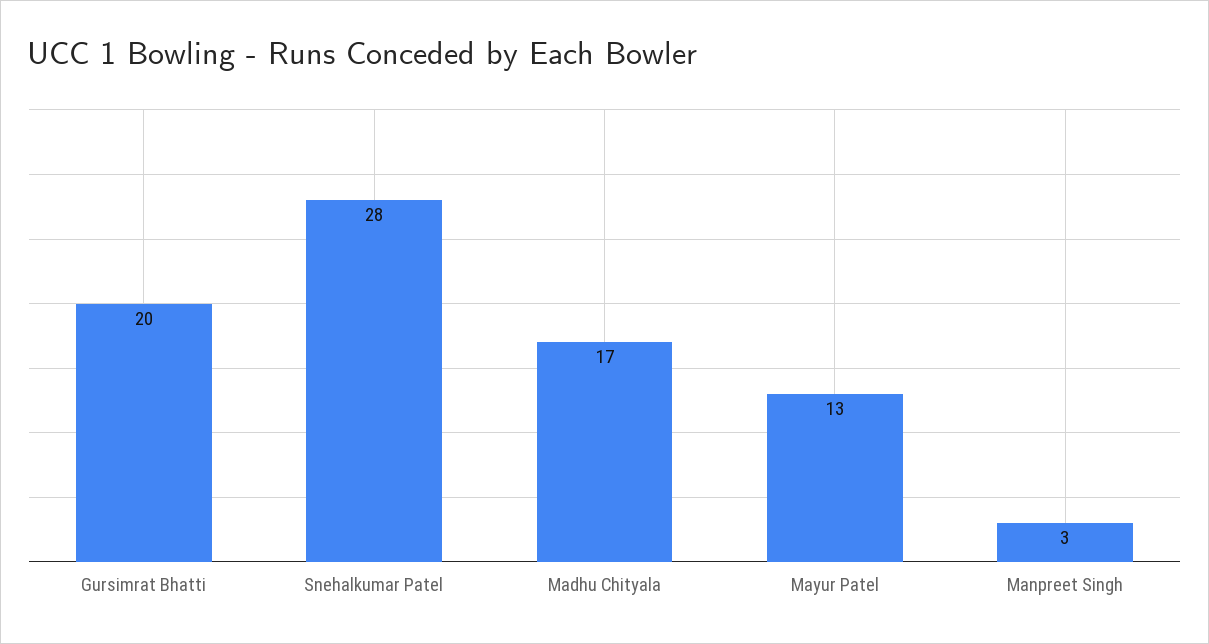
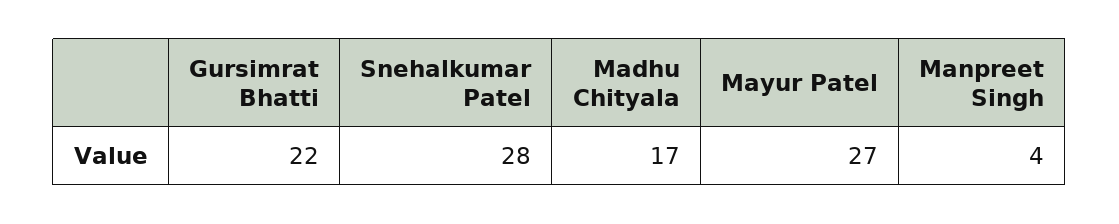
Gursimrat Bhatti: 20 -> 22
Mayur Patel: 13 -> 27
Manpreet Singh: 3 -> 4

